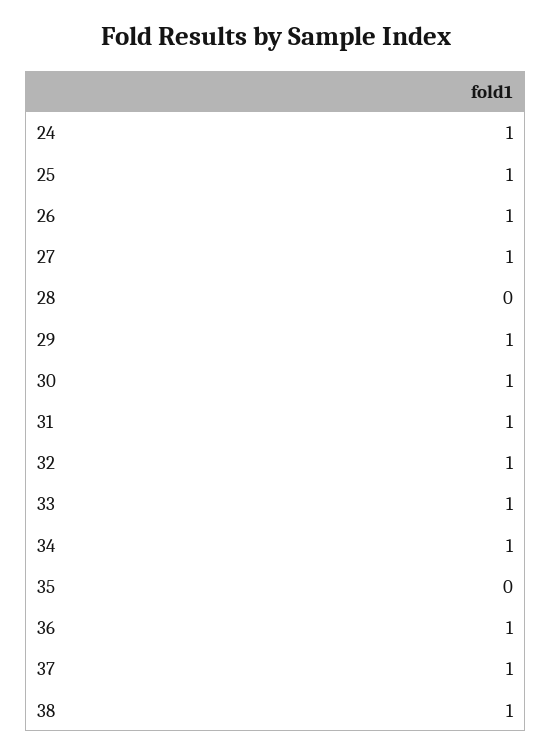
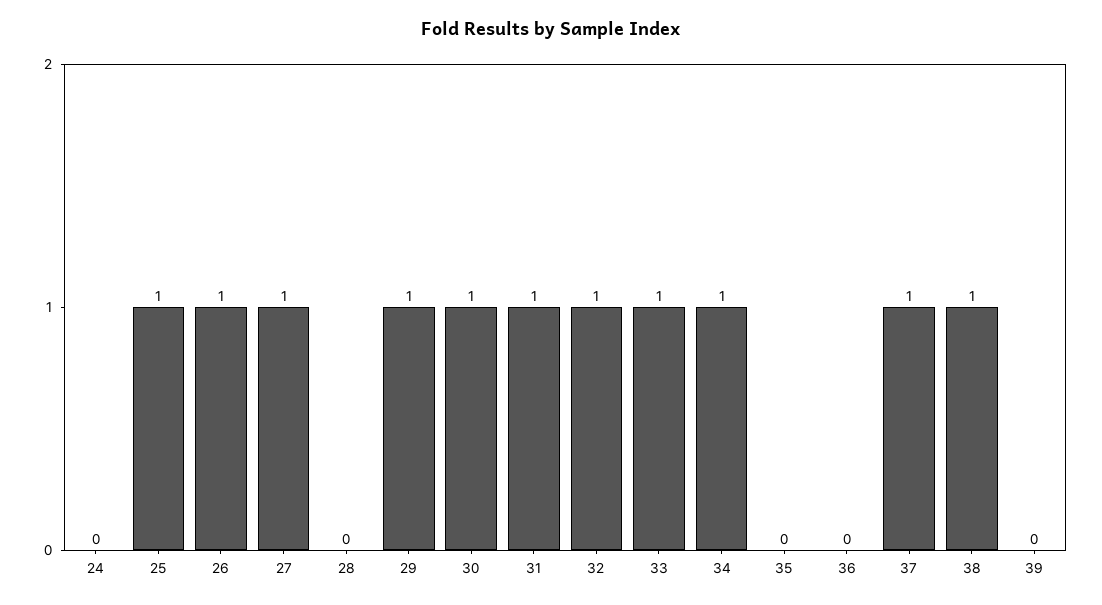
24: 1 -> 0
36: 1 -> 0
39: none -> 0

